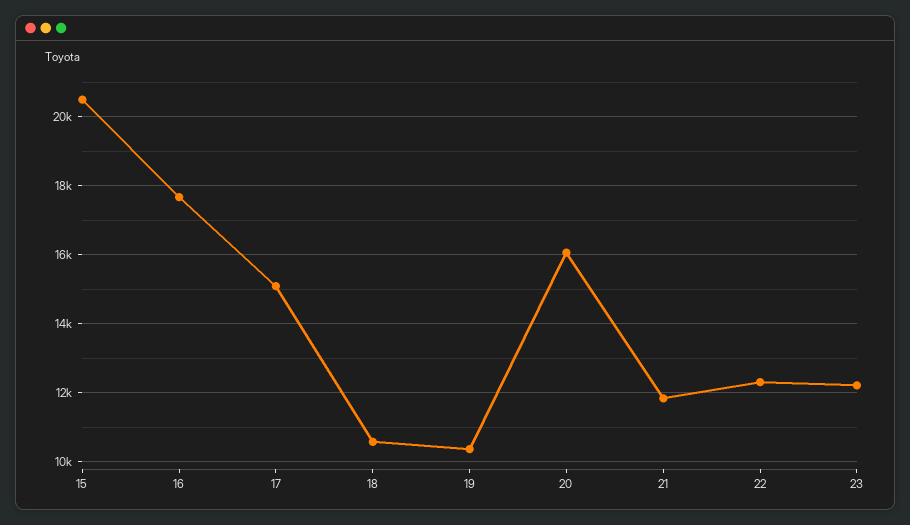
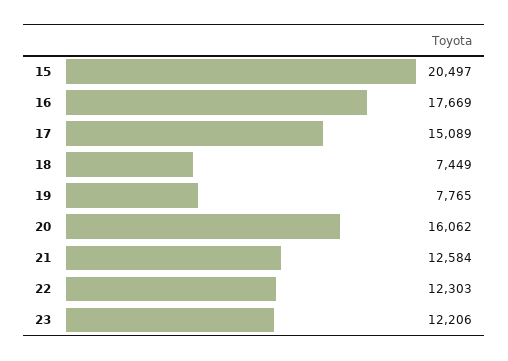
18: 10600 -> 7449
19: 10400 -> 7765
21: 11800 -> 12584

